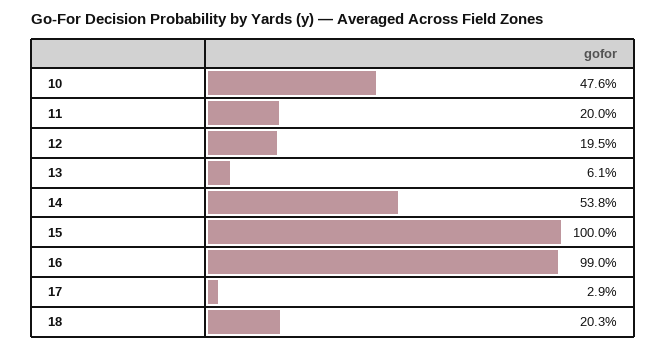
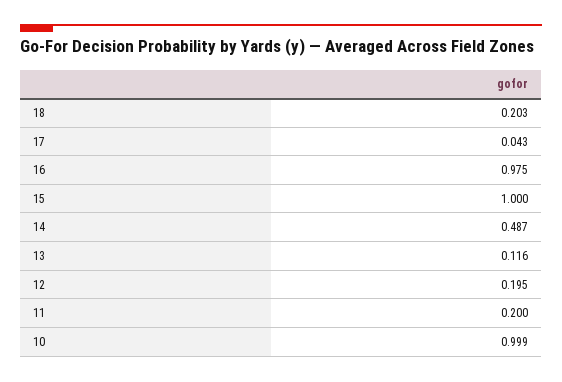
10: 0.476 -> 0.999
13: 0.061 -> 0.116
14: 0.538 -> 0.487
16: 0.99 -> 0.975
17: 0.029 -> 0.043

